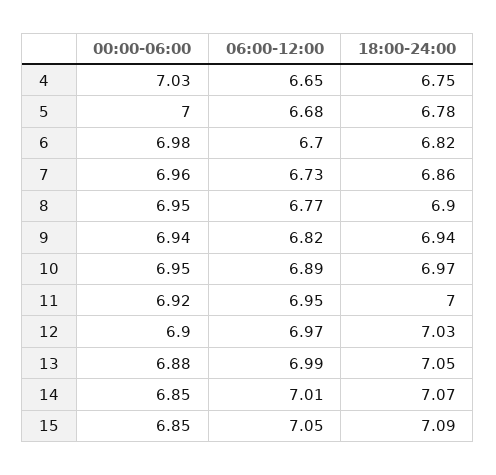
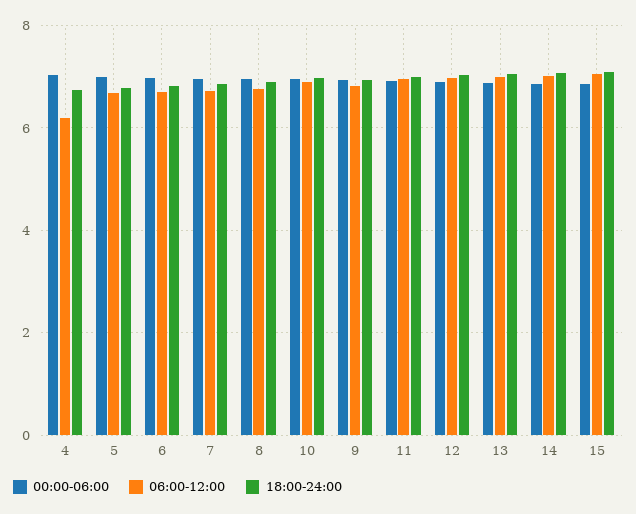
06:00-12:00, 4: 6.65 -> 6.2

